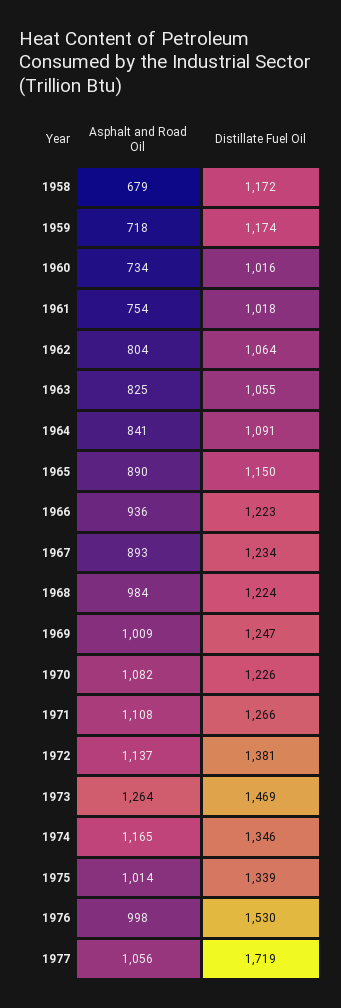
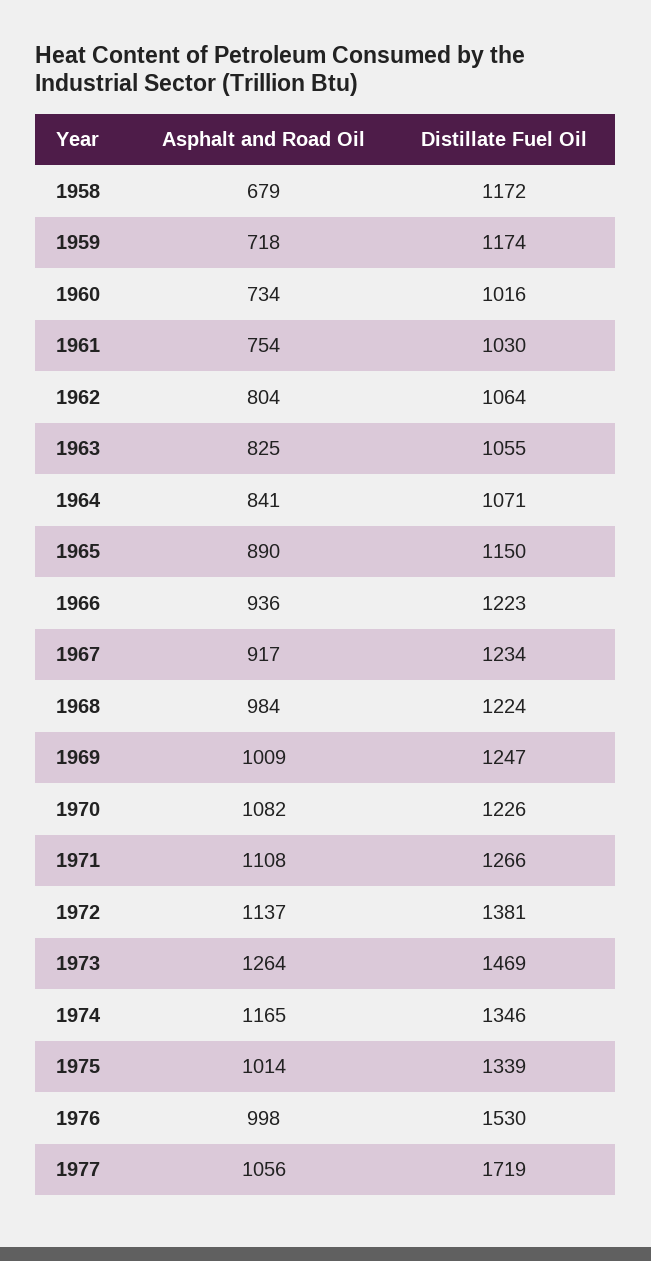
Distillate Fuel Oil, 1961: 1018 -> 1030
Distillate Fuel Oil, 1964: 1091 -> 1071
Asphalt and Road Oil, 1967: 893 -> 917

